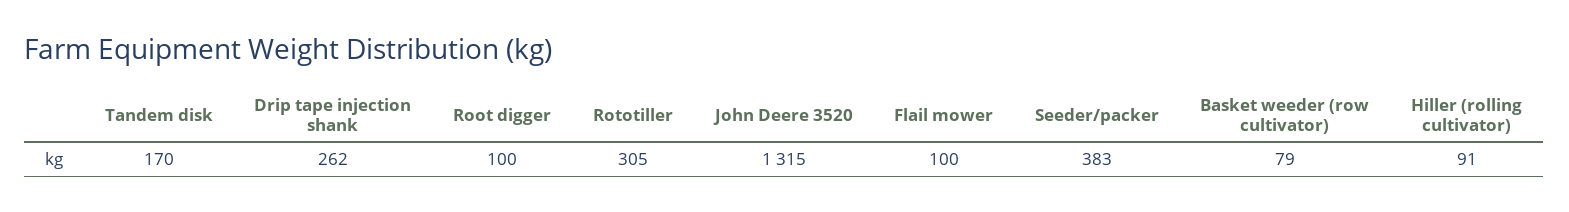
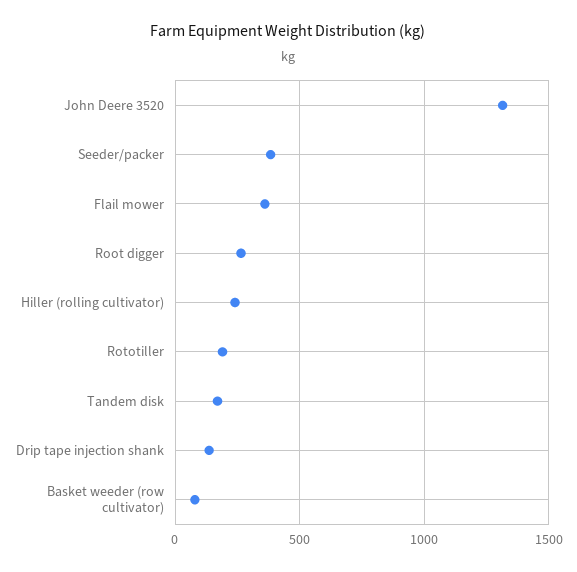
Drip tape injection shank: 262 -> 150
Root digger: 100 -> 250
Rototiller: 305 -> 200
Flail mower: 100 -> 350
Hiller (rolling cultivator): 91 -> 250

